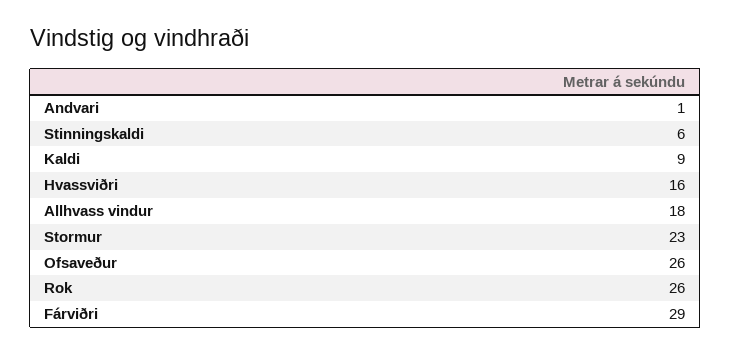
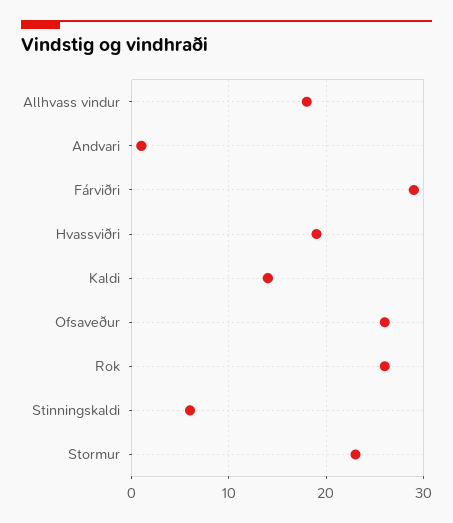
Kaldi: 9 -> 14
Hvassviðri: 16 -> 19

